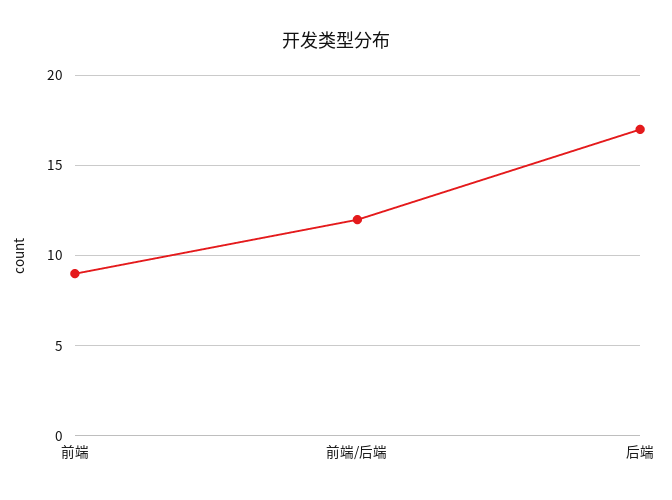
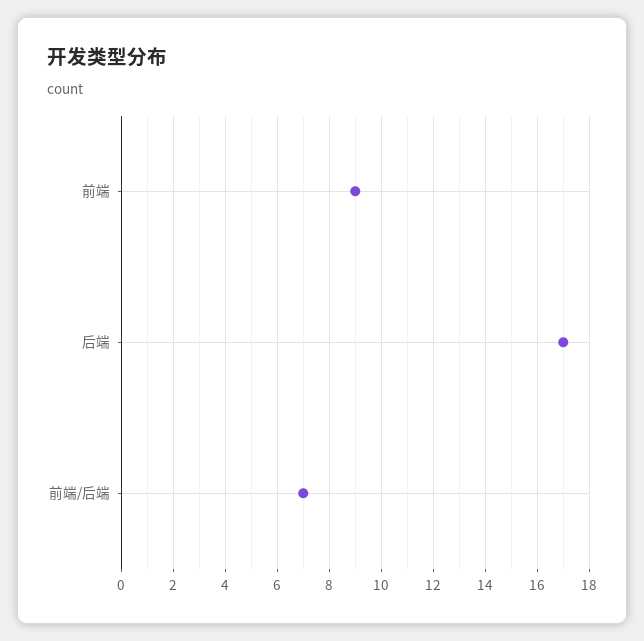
前端/后端: 12 -> 7

